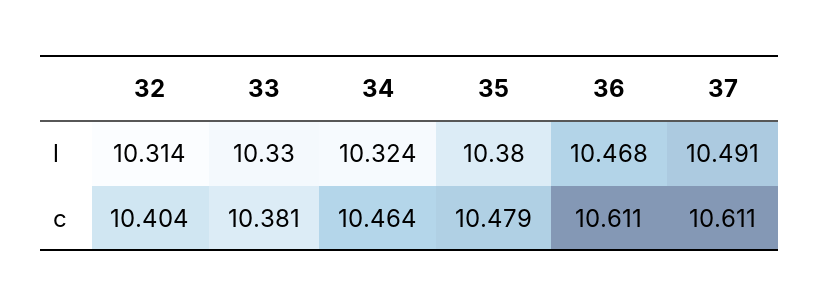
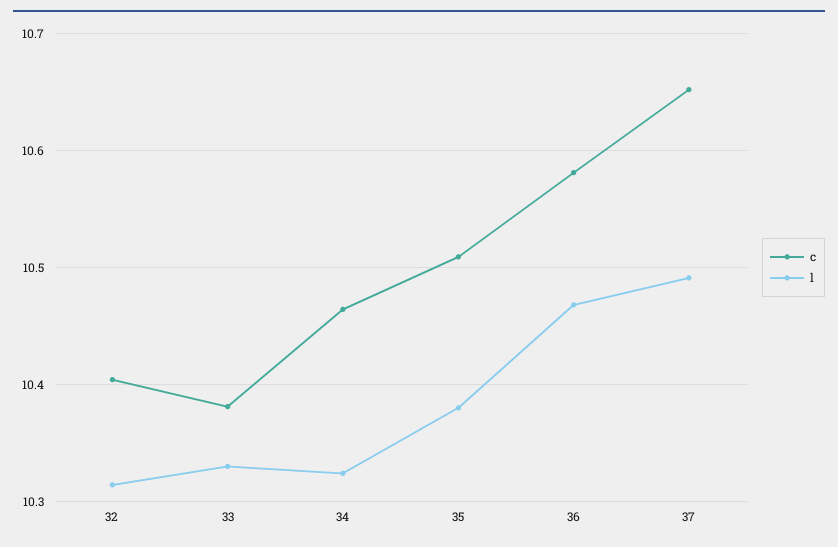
c, 35: 10.479 -> 10.51
c, 36: 10.611 -> 10.58
c, 37: 10.611 -> 10.65

